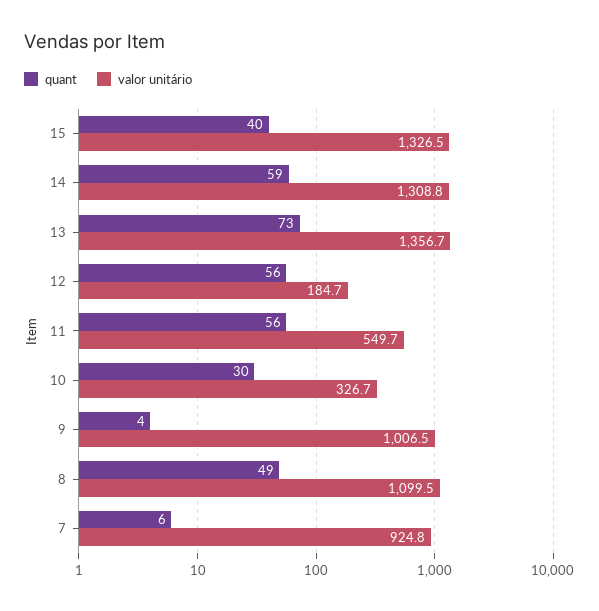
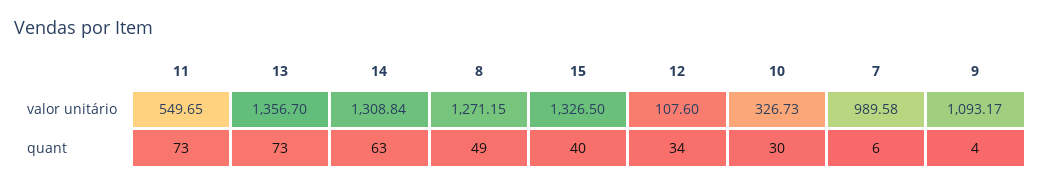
quant, 14: 59 -> 63
quant, 12: 56 -> 34
valor unitário, 12: 184.7 -> 107.6
quant, 11: 56 -> 73
valor unitário, 9: 1006.5 -> 1093.17
valor unitário, 8: 1099.5 -> 1271.15
valor unitário, 7: 924.8 -> 989.58

